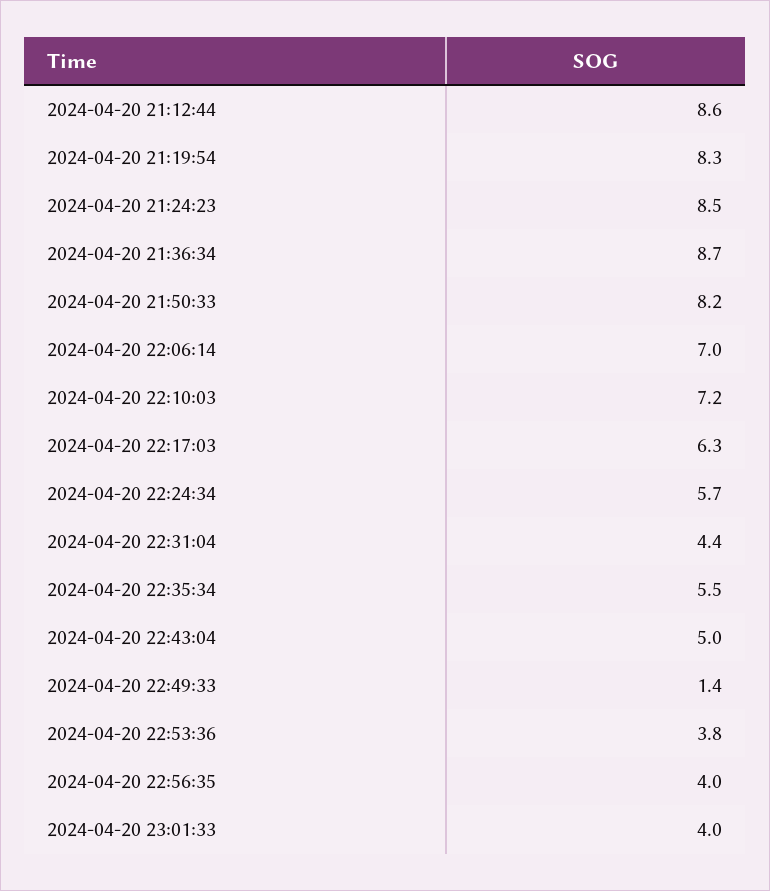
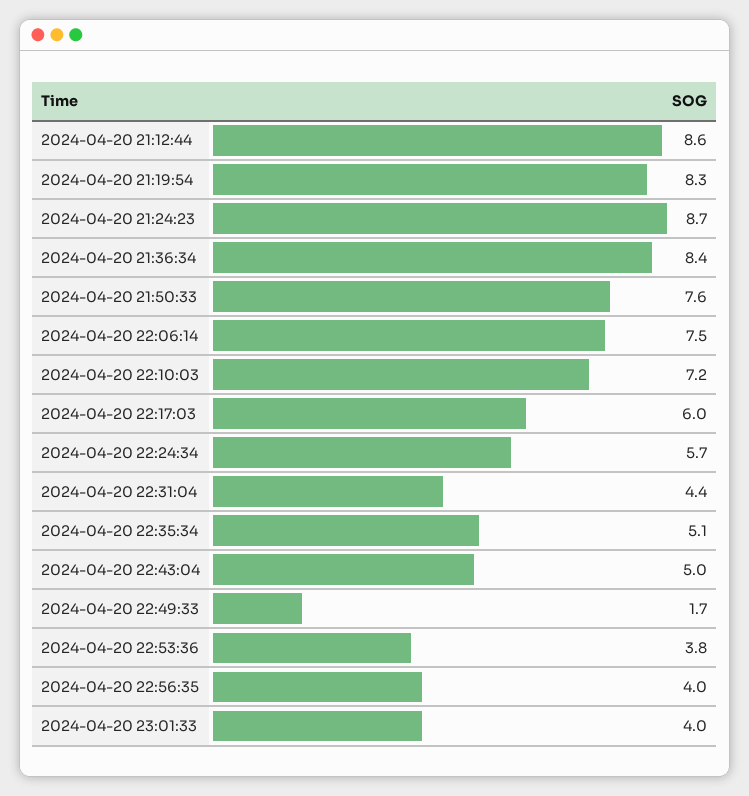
2024-04-20 21:24:23: 8.5 -> 8.7
2024-04-20 21:36:34: 8.7 -> 8.4
2024-04-20 21:50:33: 8.2 -> 7.6
2024-04-20 22:06:14: 7 -> 7.5
2024-04-20 22:17:03: 6.3 -> 6
2024-04-20 22:35:34: 5.5 -> 5.1
2024-04-20 22:49:33: 1.4 -> 1.7

